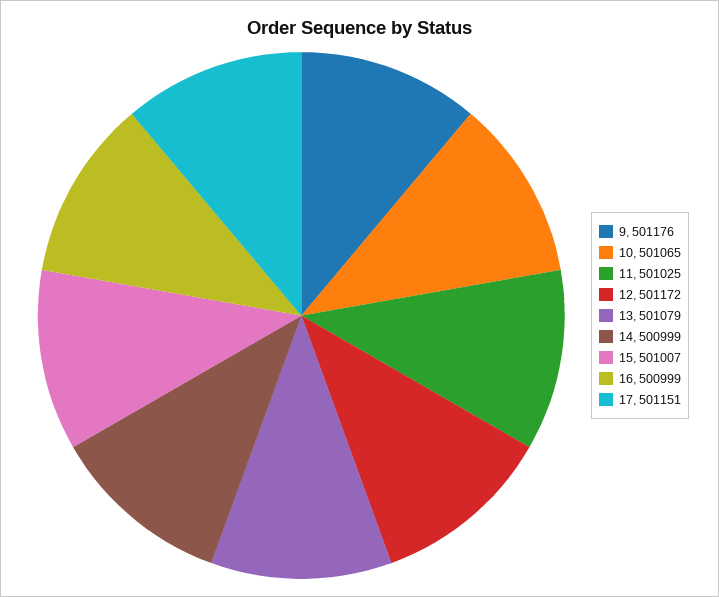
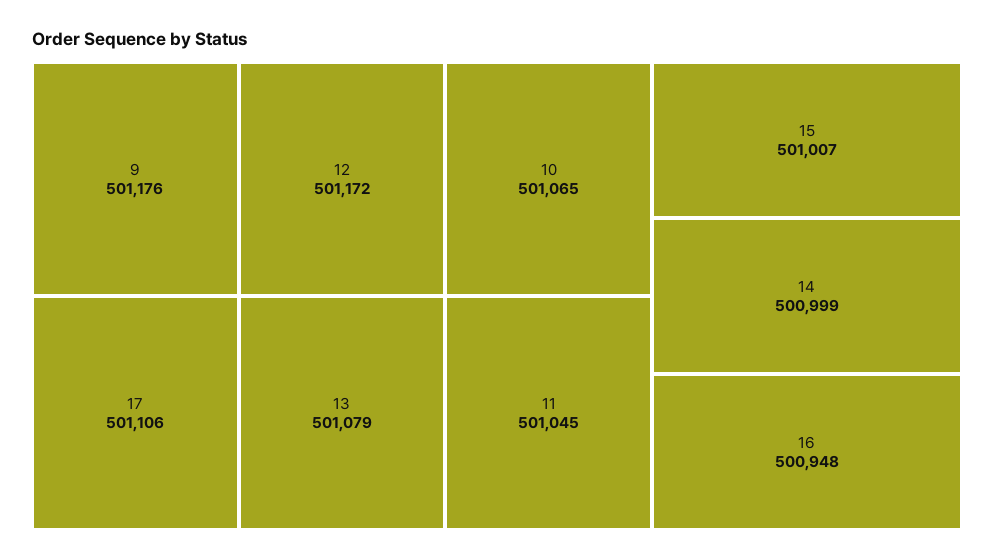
11: 501025 -> 501045
16: 500999 -> 500948
17: 501151 -> 501106

